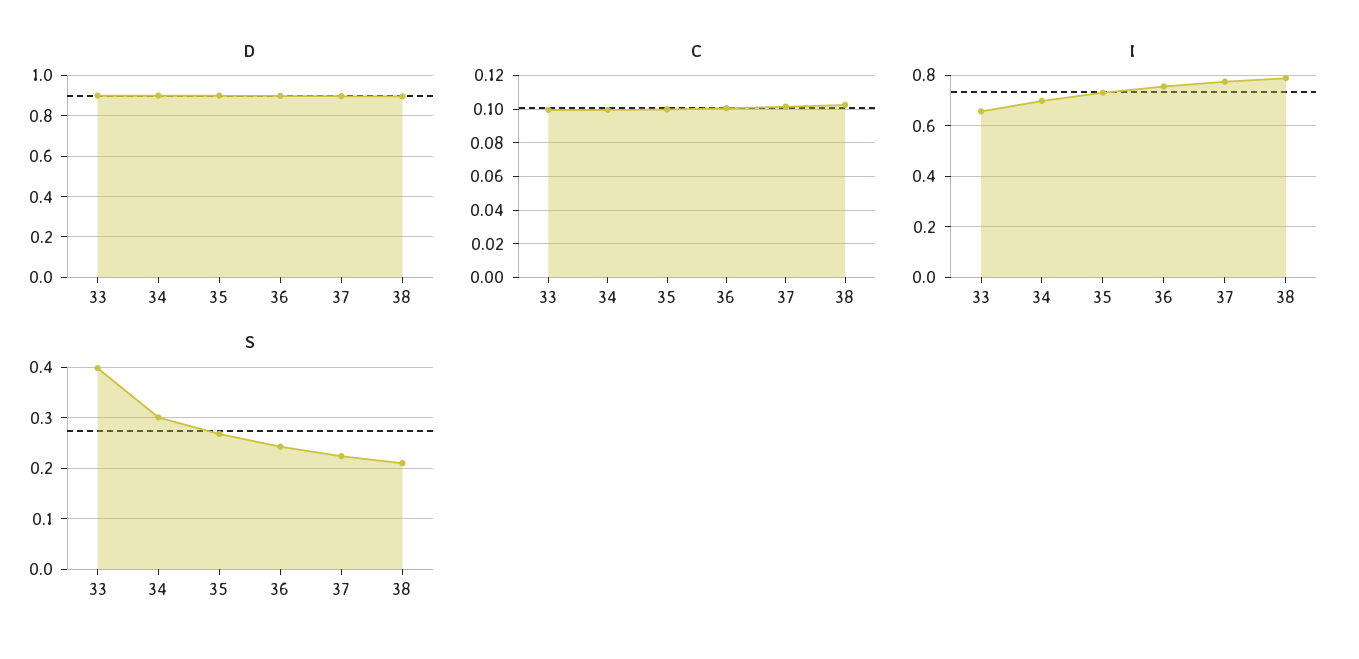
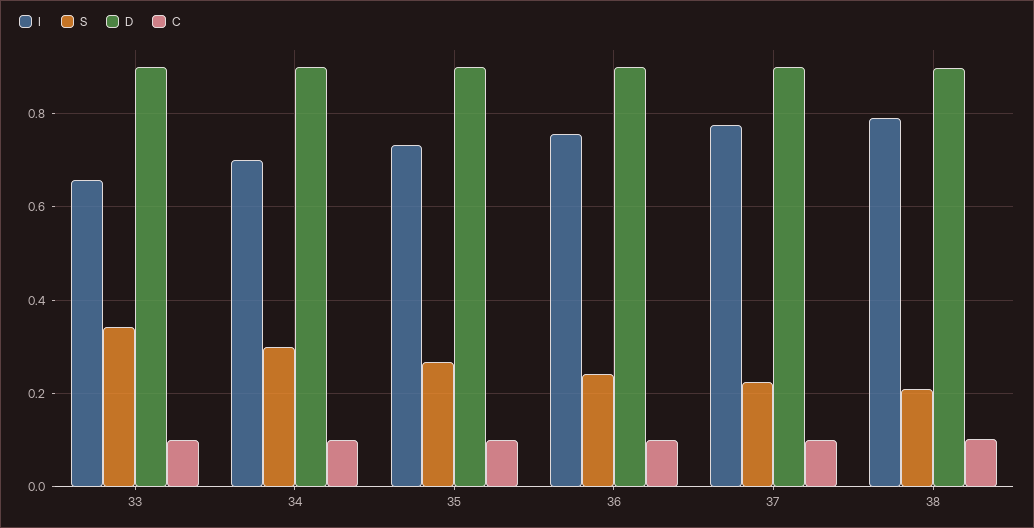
S, 33: 0.4 -> 0.34

